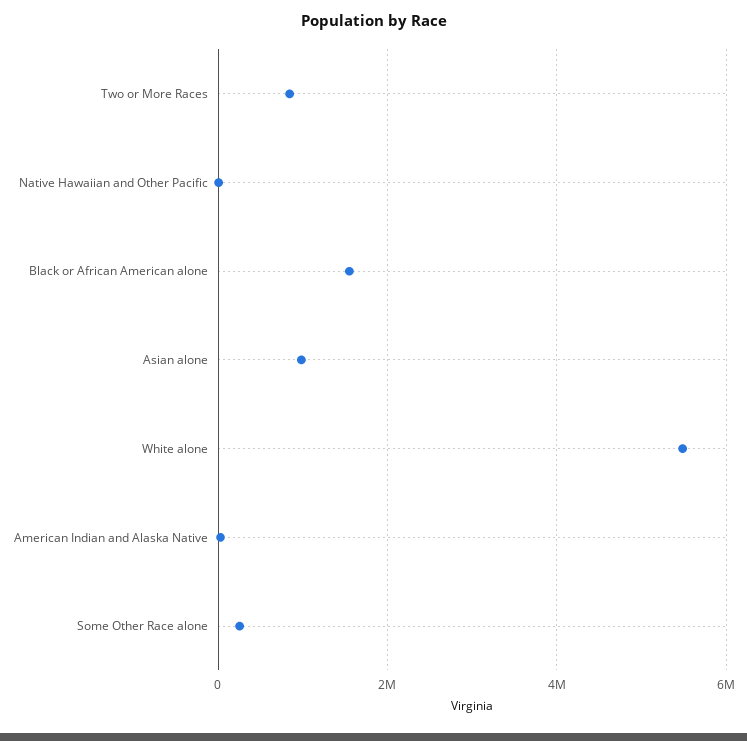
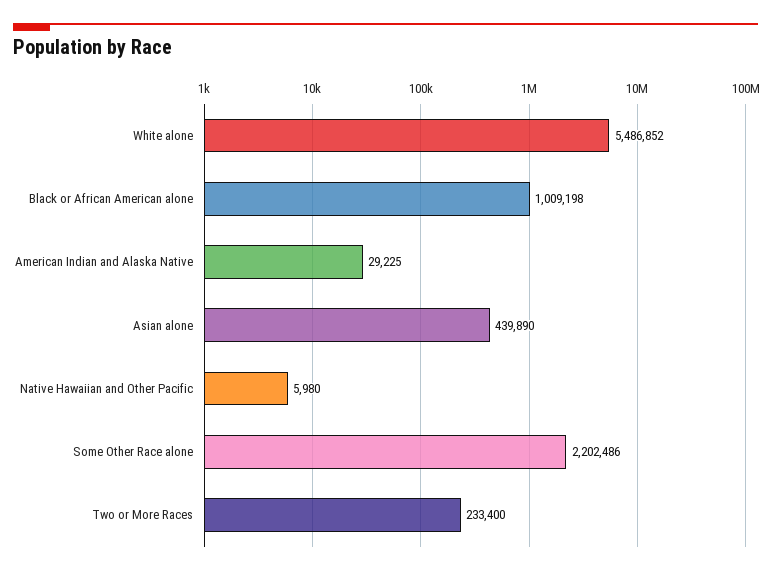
Two or More Races: 800000 -> 233400
Black or African American alone: 1600000 -> 1009198
Asian alone: 1000000 -> 439890
Some Other Race alone: 200000 -> 2202486

